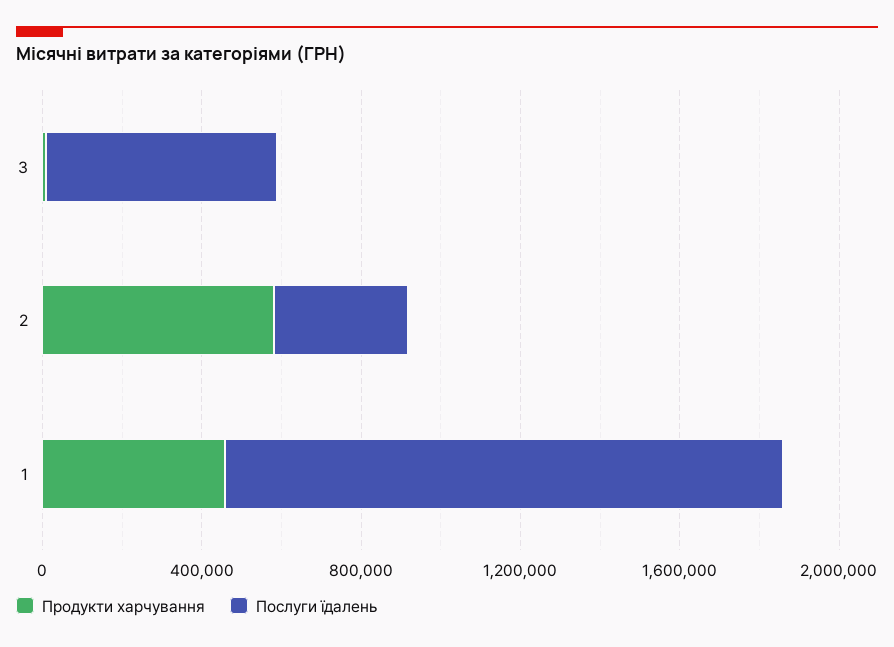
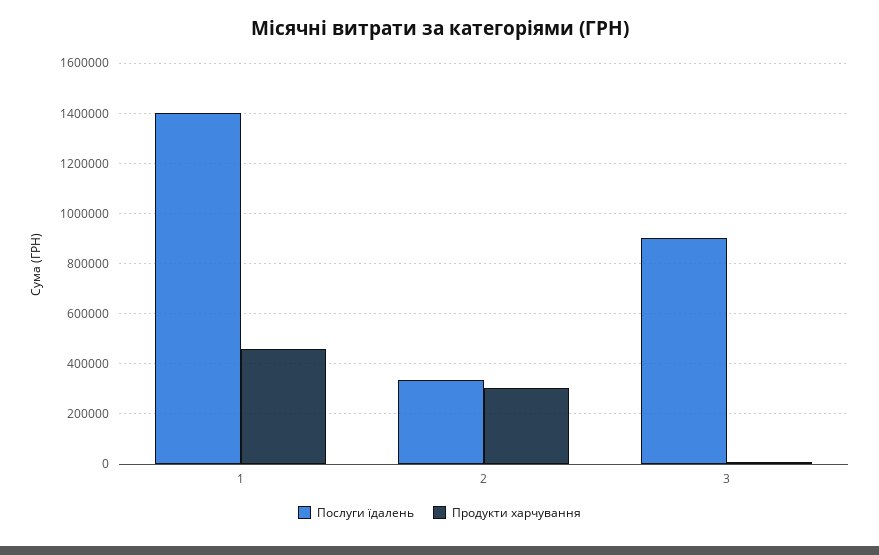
Послуги їдалень, 3: 600000 -> 900000
Продукти харчування, 2: 600000 -> 300000

